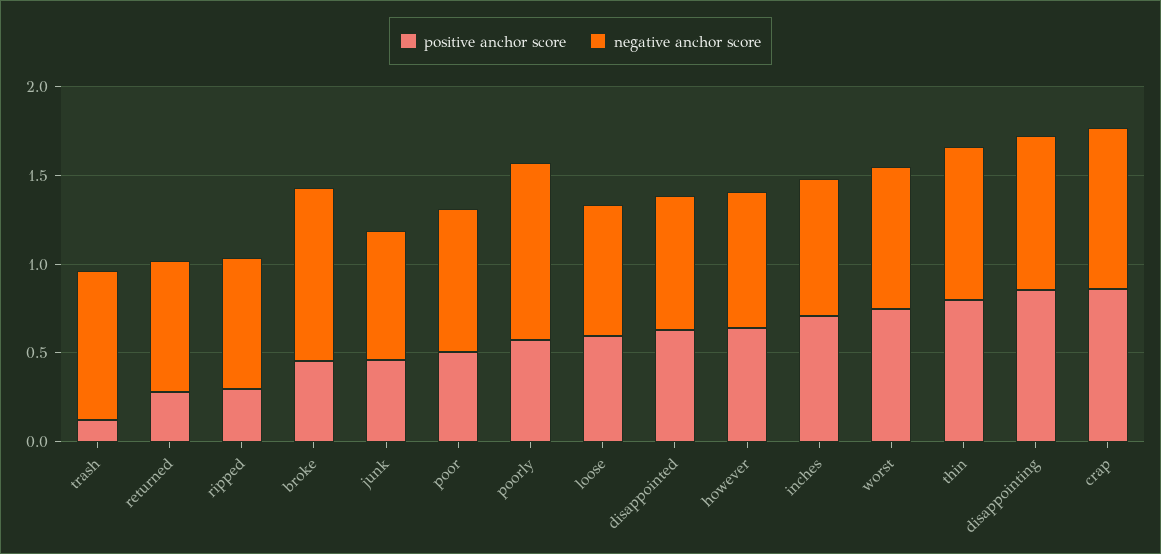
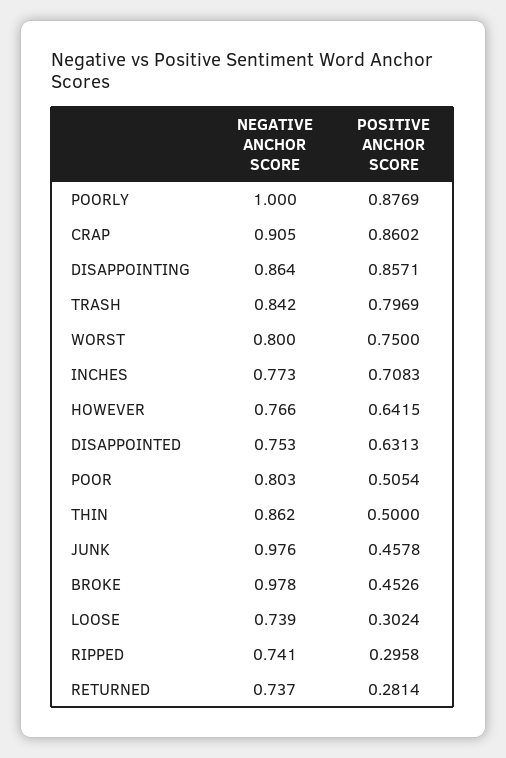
positive anchor score, trash: 0.1 -> 0.7969
negative anchor score, junk: 0.7 -> 0.976
positive anchor score, poorly: 0.6 -> 0.8769
positive anchor score, loose: 0.6 -> 0.3024
positive anchor score, thin: 0.8 -> 0.5

